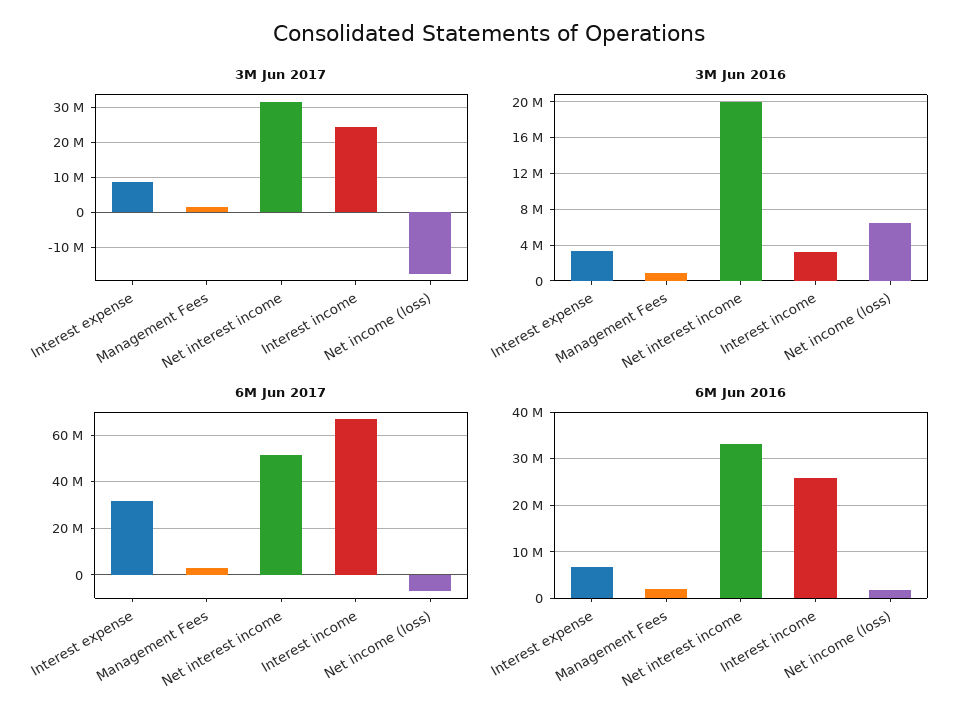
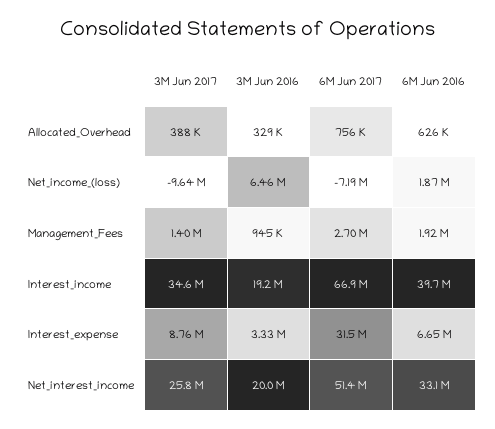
3M Jun 2017, Net interest income: 32000000 -> 25800000
3M Jun 2017, Interest income: 24000000 -> 34600000
3M Jun 2017, Net income (loss): -18000000 -> -9640000
3M Jun 2016, Interest income: 3000000 -> 19200000
6M Jun 2016, Interest income: 26000000 -> 39700000
3M Jun 2017, Allocated_Overhead: none -> 388000
3M Jun 2016, Allocated_Overhead: none -> 329000
6M Jun 2017, Allocated_Overhead: none -> 756000
6M Jun 2016, Allocated_Overhead: none -> 626000

